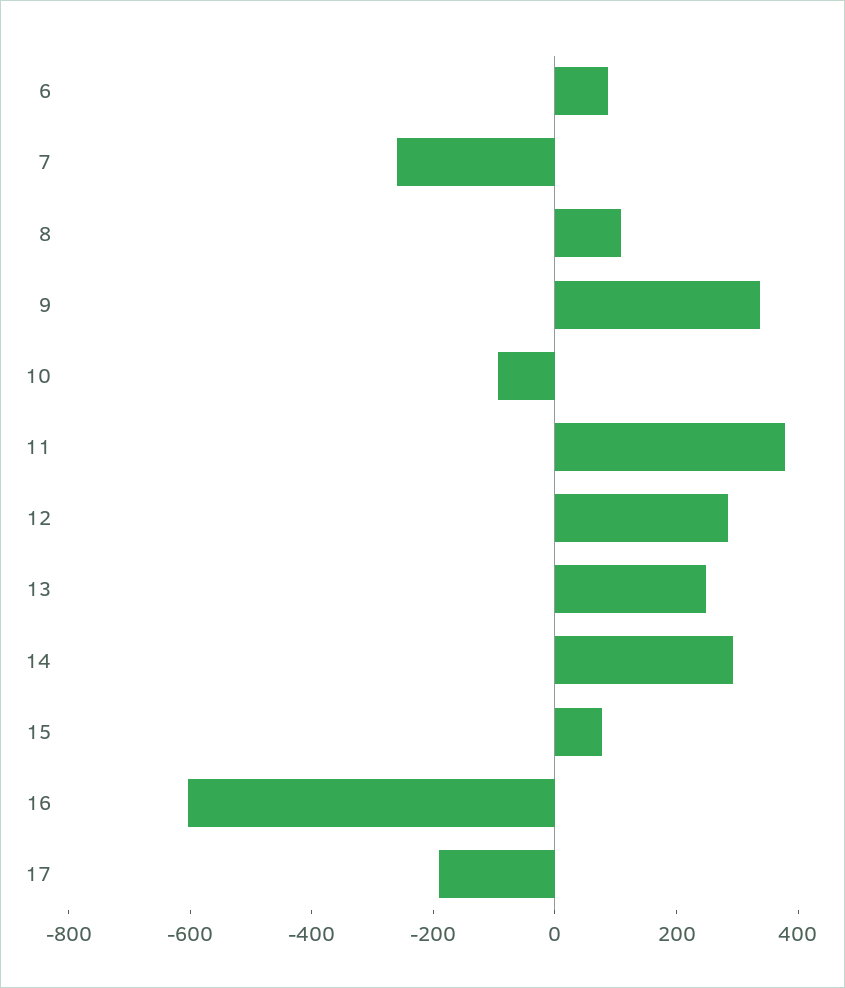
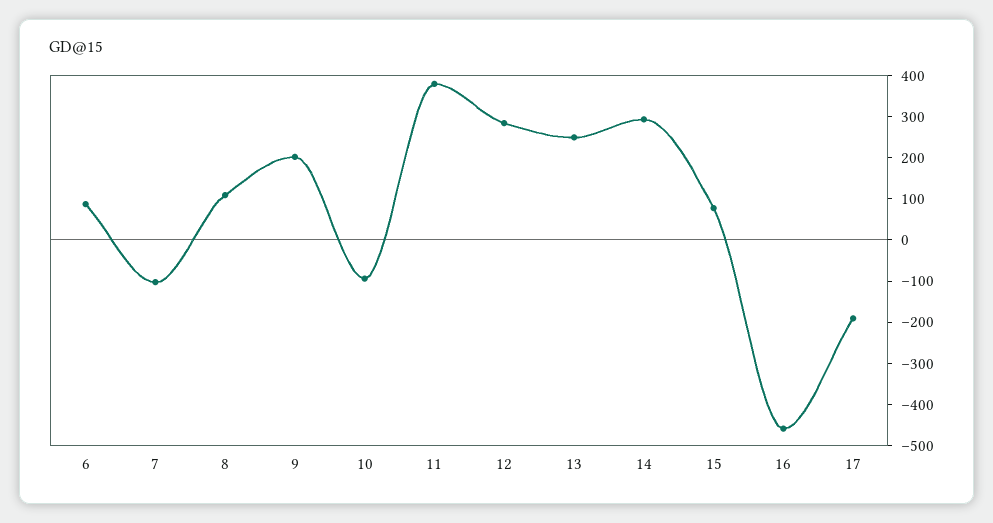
7: -250 -> -100
9: 350 -> 200
16: -600 -> -460

